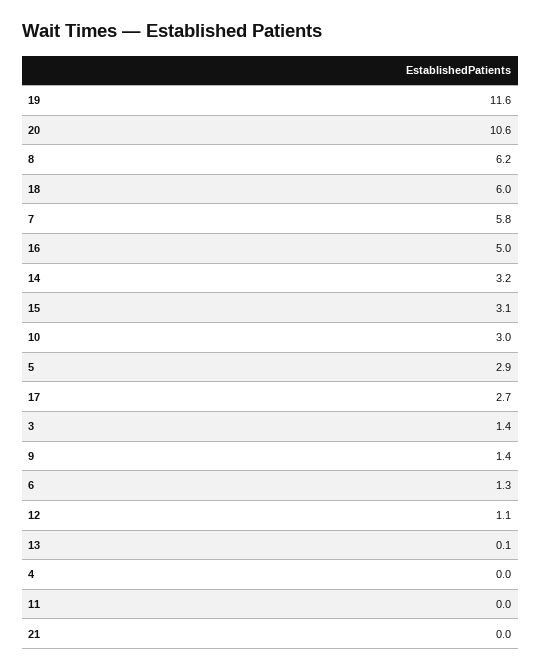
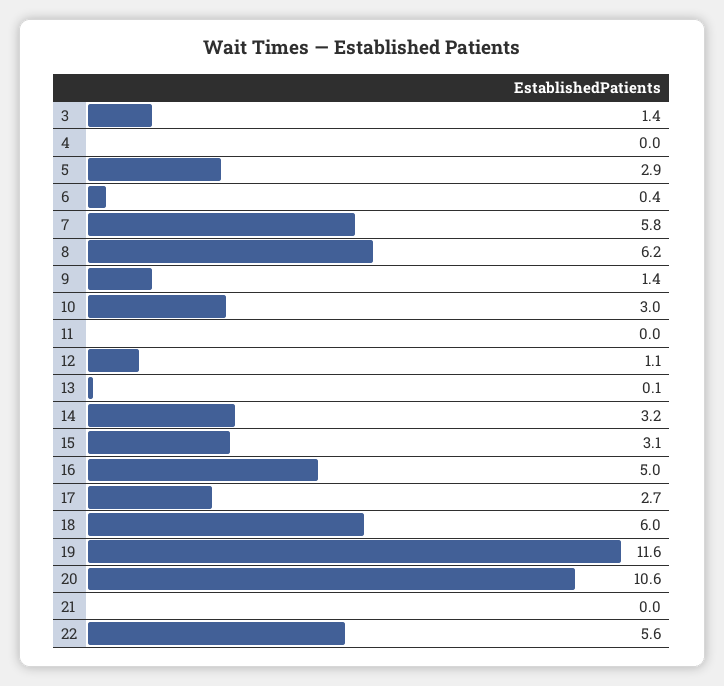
6: 1.3 -> 0.4
22: none -> 5.6

